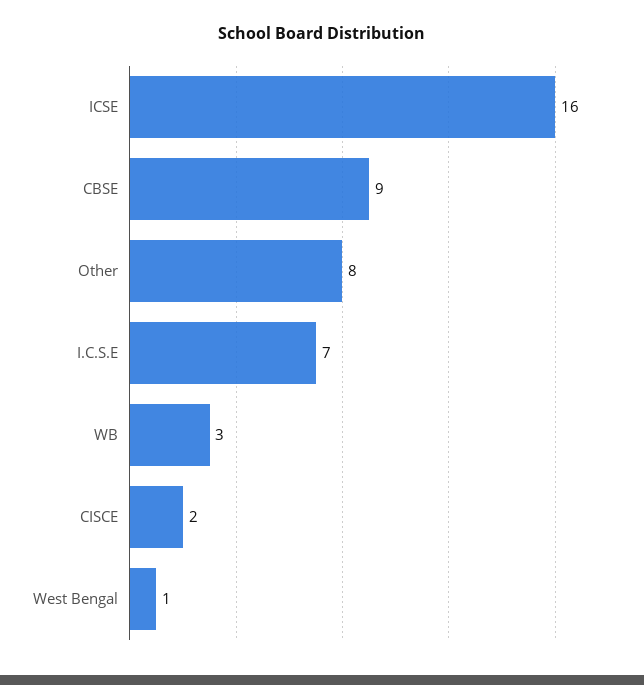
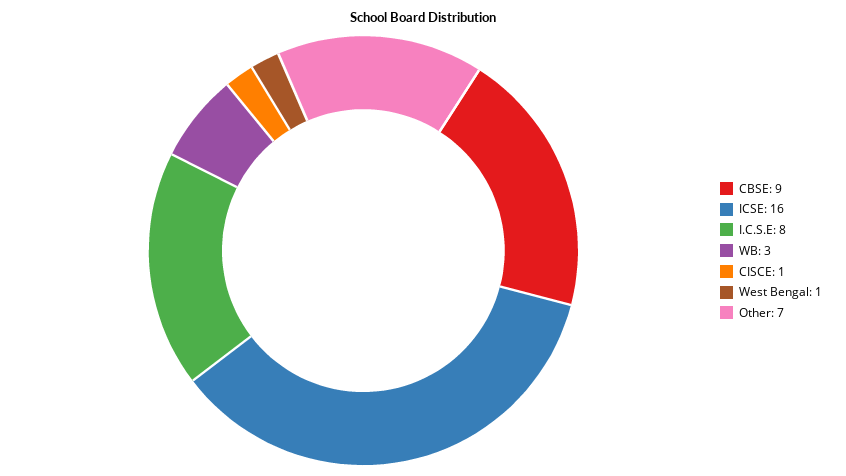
Other: 8 -> 7
I.C.S.E: 7 -> 8
CISCE: 2 -> 1

